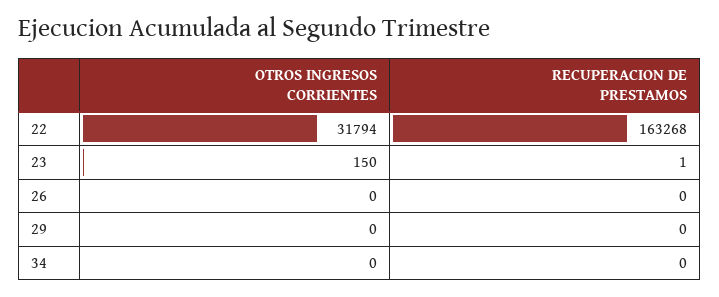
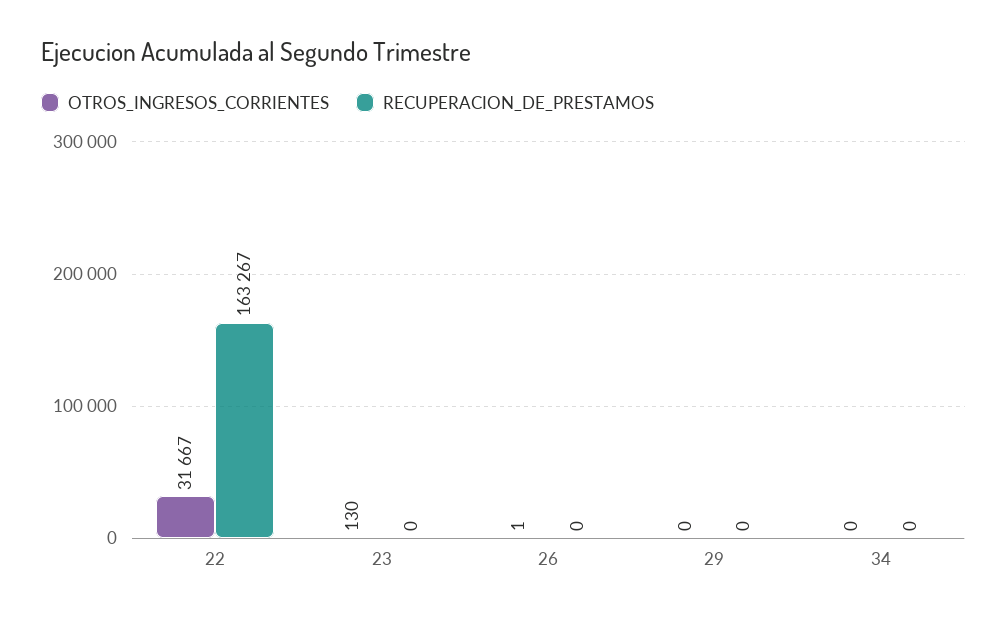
OTROS INGRESOS CORRIENTES, 22: 31794 -> 31667
RECUPERACION DE PRESTAMOS, 22: 163268 -> 163267
OTROS INGRESOS CORRIENTES, 23: 150 -> 130
RECUPERACION DE PRESTAMOS, 23: 1 -> 0
OTROS INGRESOS CORRIENTES, 26: 0 -> 1

